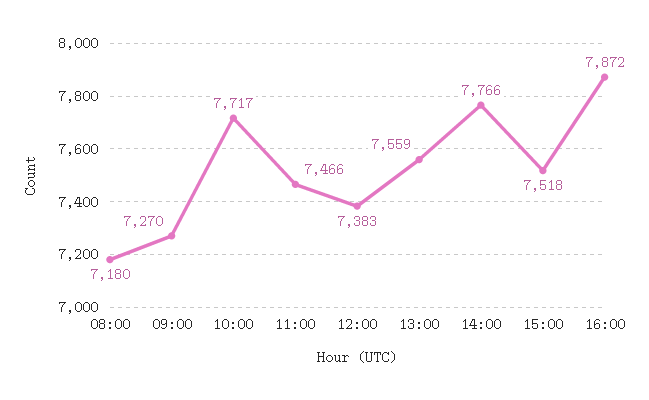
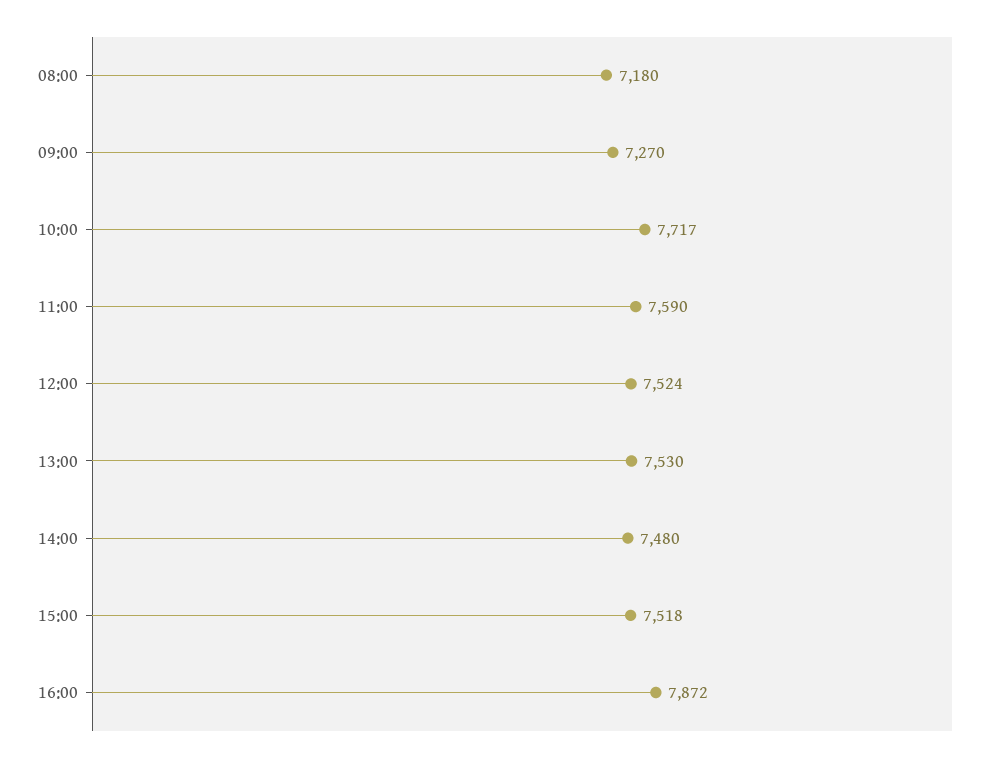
11:00: 7466 -> 7590
12:00: 7383 -> 7524
13:00: 7559 -> 7530
14:00: 7766 -> 7480

